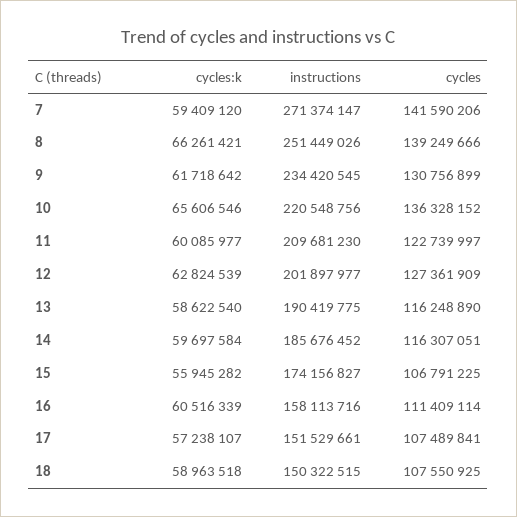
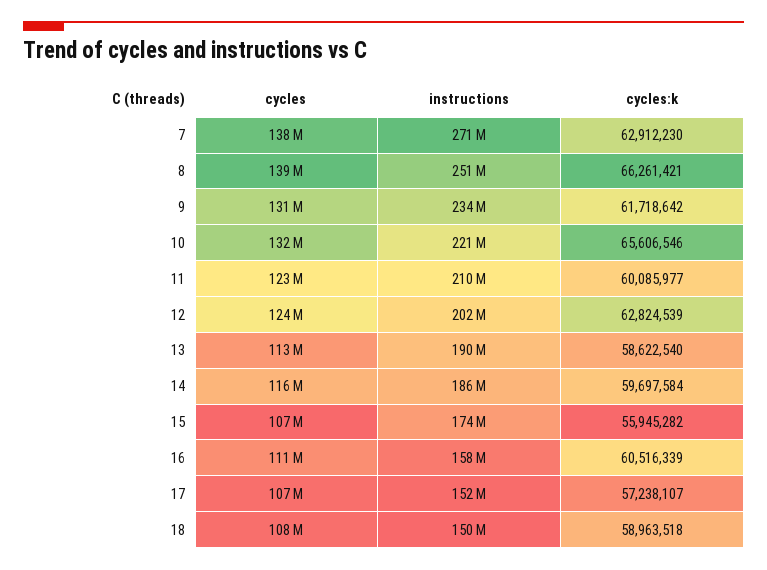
cycles:k, 7: 59409120 -> 62912230
cycles, 7: 141590206 -> 138000000
cycles, 10: 136328152 -> 132000000
cycles, 12: 127361909 -> 124000000
cycles, 13: 116248890 -> 113000000

